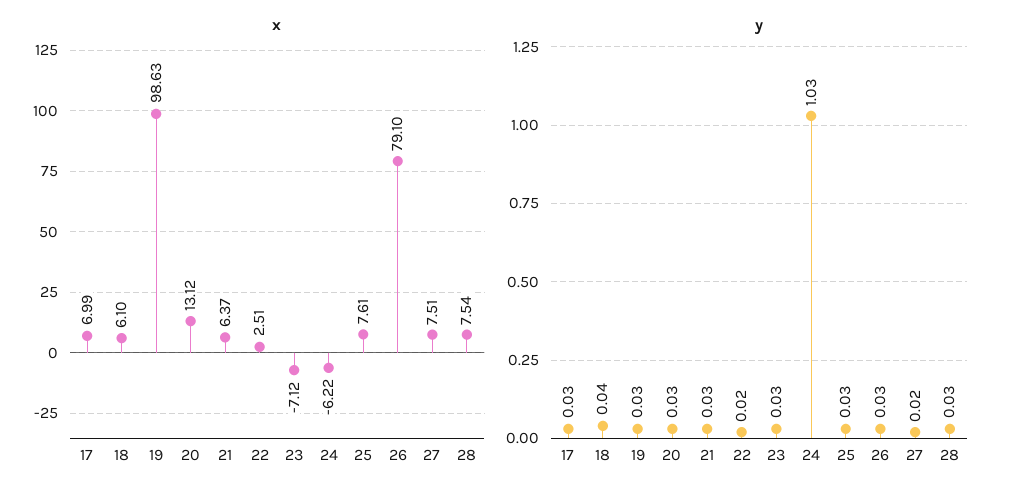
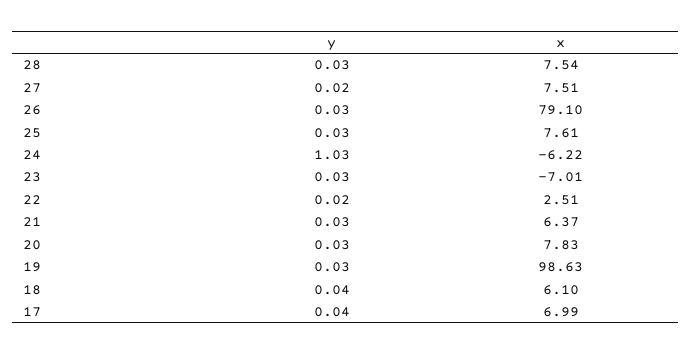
x, 20: 13.12 -> 7.83
x, 23: -7.12 -> -7.01
y, 17: 0.03 -> 0.04

